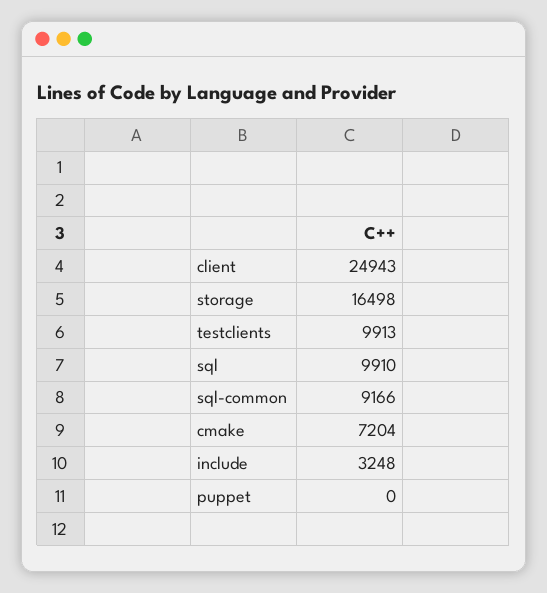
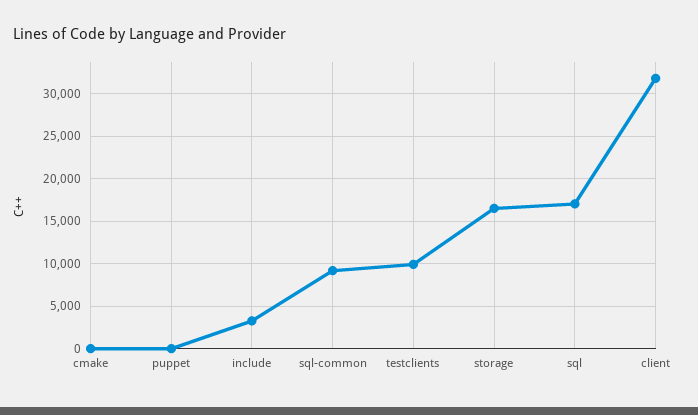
client: 24943 -> 32000
sql: 9910 -> 17000
cmake: 7204 -> 0

